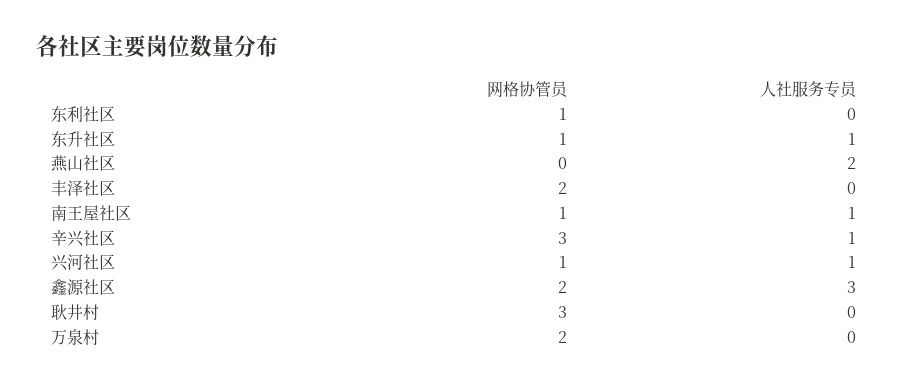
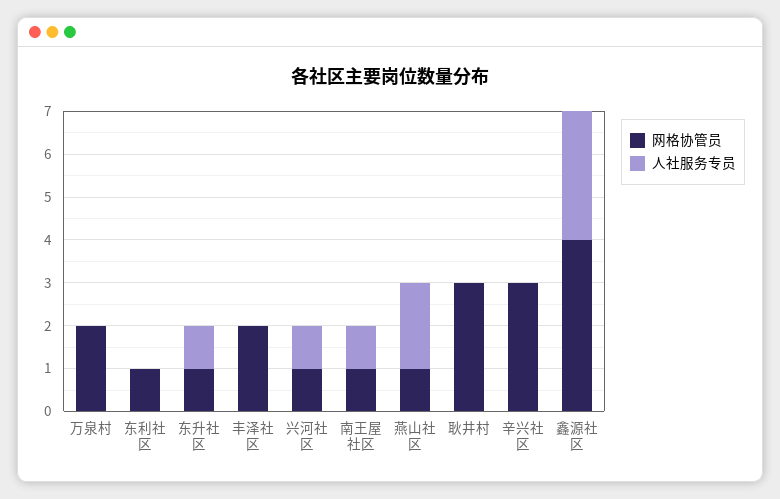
网格协管员, 燕山社区: 0 -> 1
人社服务专员, 辛兴社区: 1 -> 0
网格协管员, 鑫源社区: 2 -> 4

